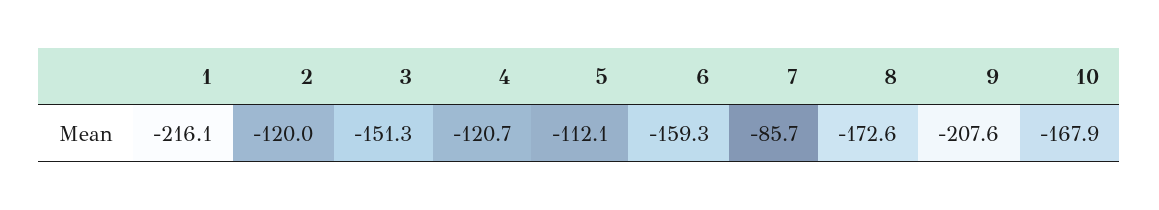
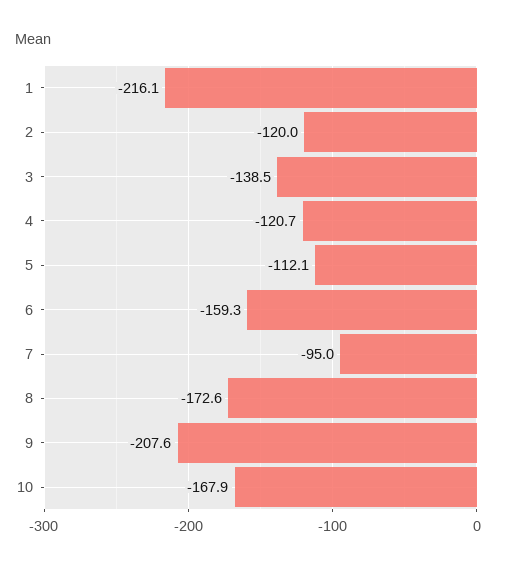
3: -151.3 -> -138.5
7: -85.7 -> -95

